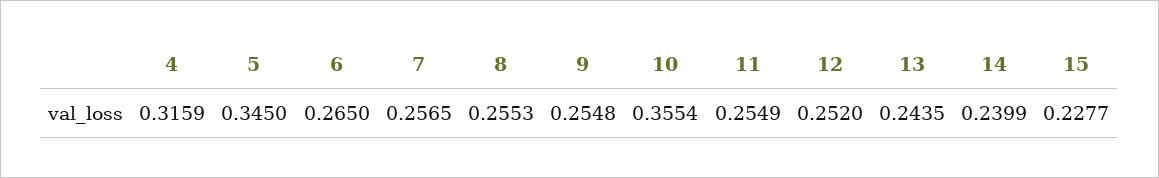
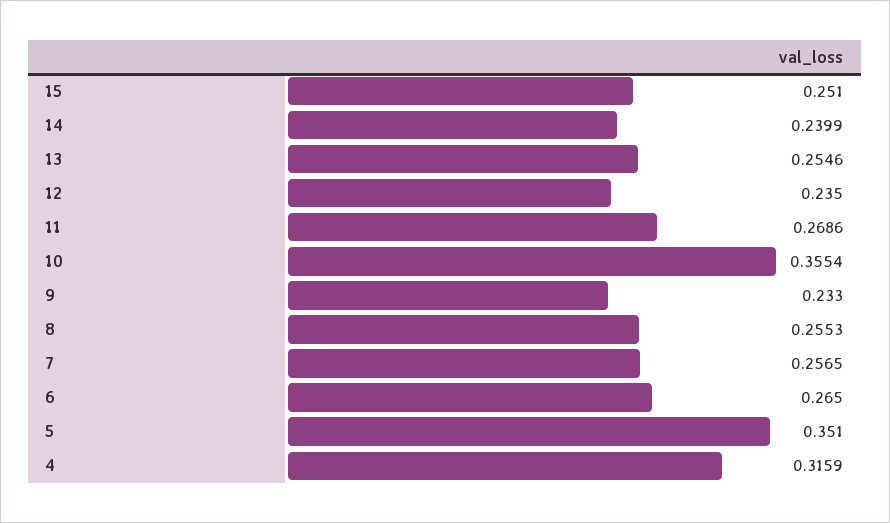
5: 0.345 -> 0.351
9: 0.2548 -> 0.233
11: 0.2549 -> 0.2686
12: 0.252 -> 0.235
13: 0.2435 -> 0.2546
15: 0.2277 -> 0.251

